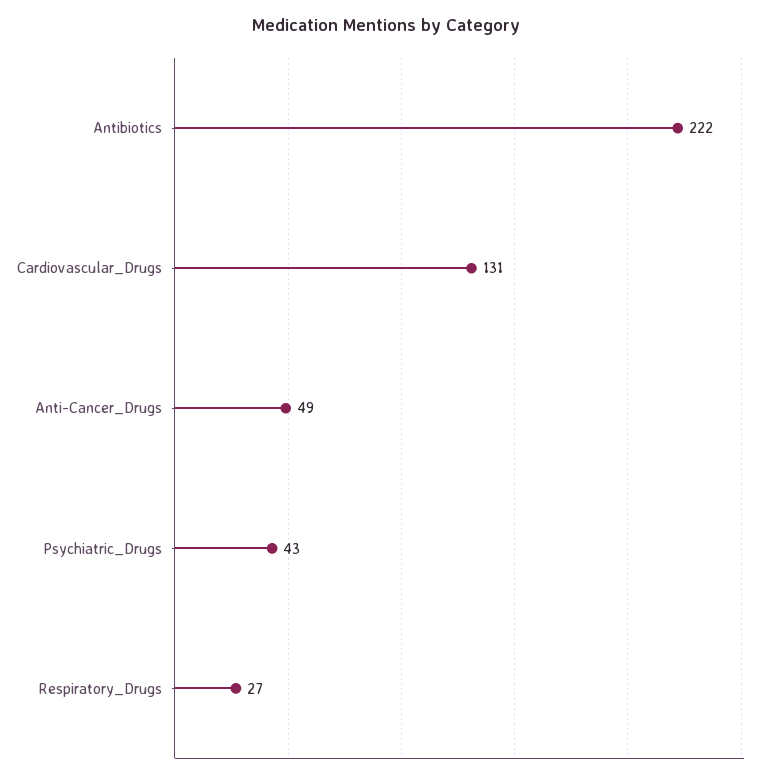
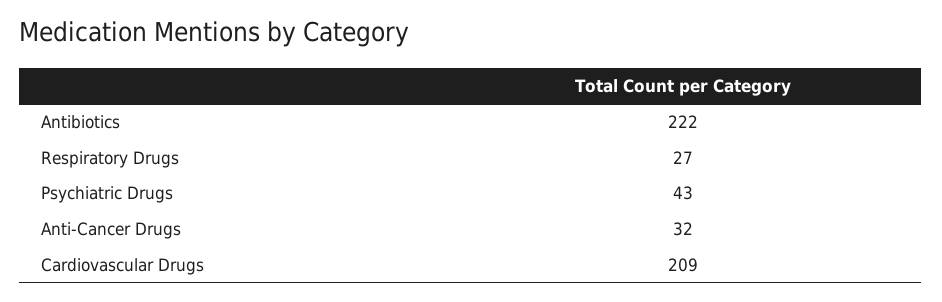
Cardiovascular_Drugs: 131 -> 209
Anti-Cancer_Drugs: 49 -> 32

